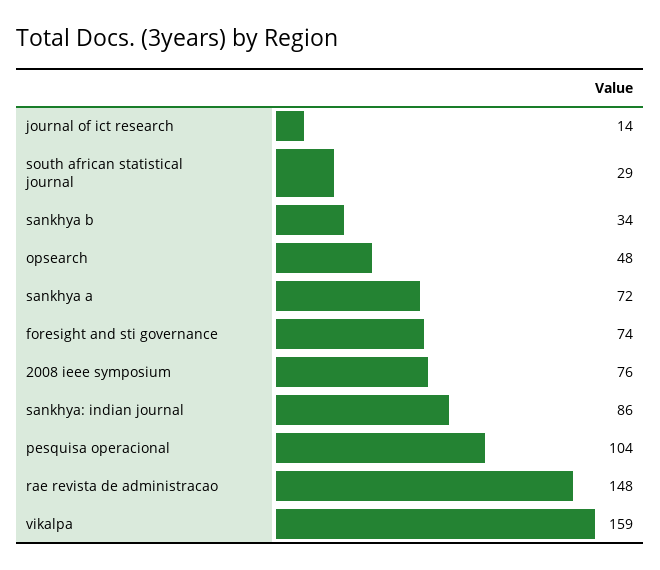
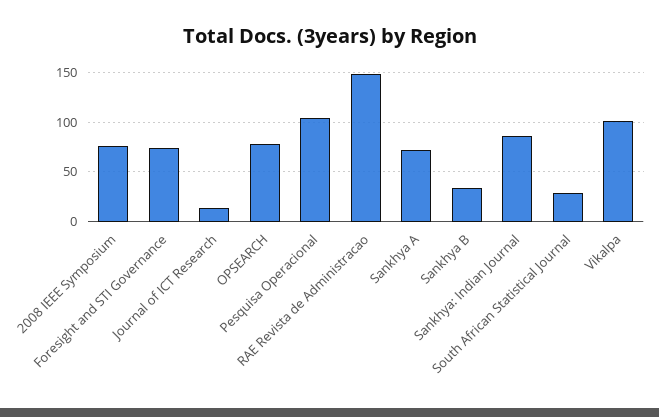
opsearch: 48 -> 80
vikalpa: 159 -> 100

